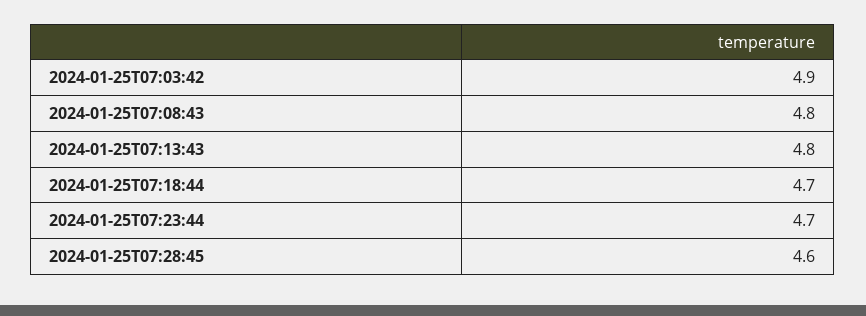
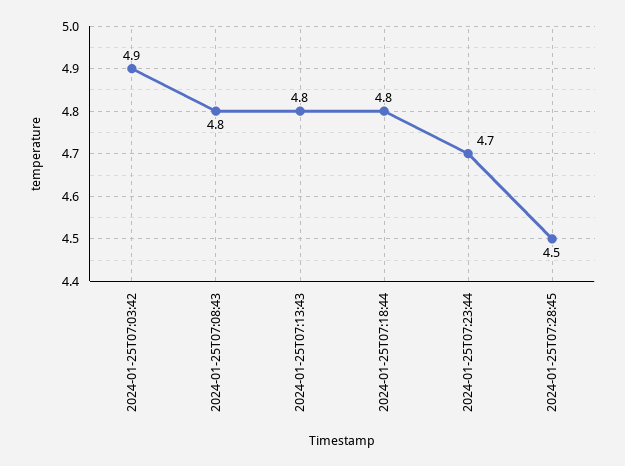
2024-01-25T07:18:44: 4.7 -> 4.8
2024-01-25T07:28:45: 4.6 -> 4.5

